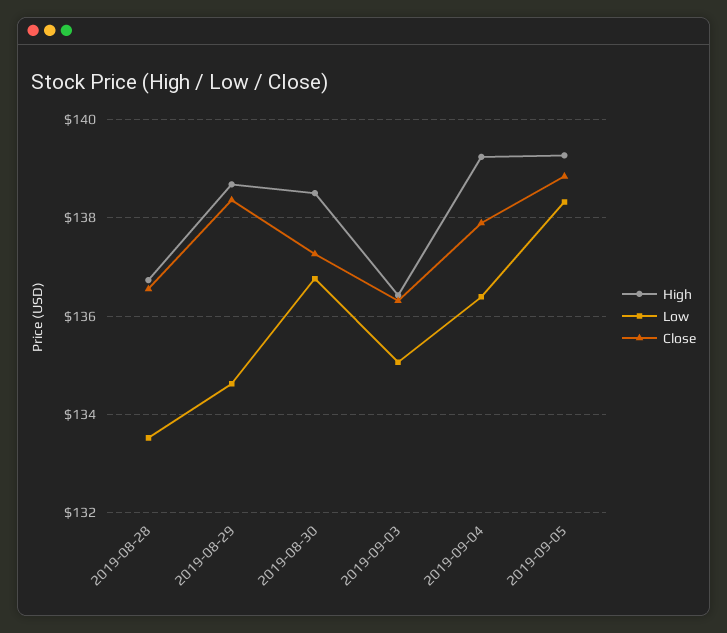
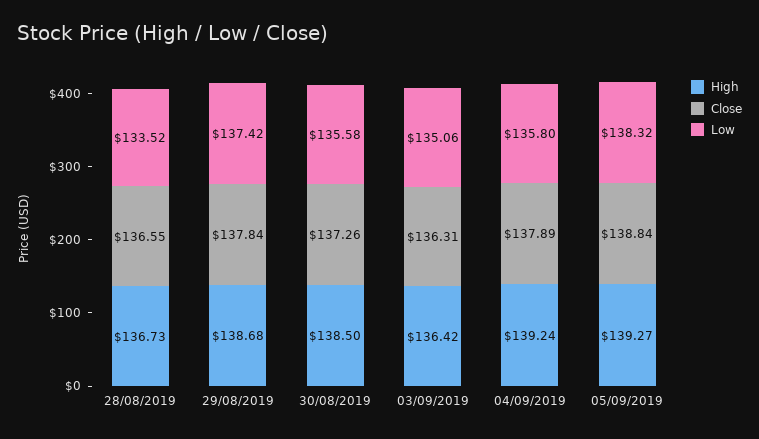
Low, 2019-08-29: 134.6 -> 137.42
Close, 2019-08-29: 138.4 -> 137.84
Low, 2019-08-30: 136.8 -> 135.58
Low, 2019-09-04: 136.4 -> 135.8

